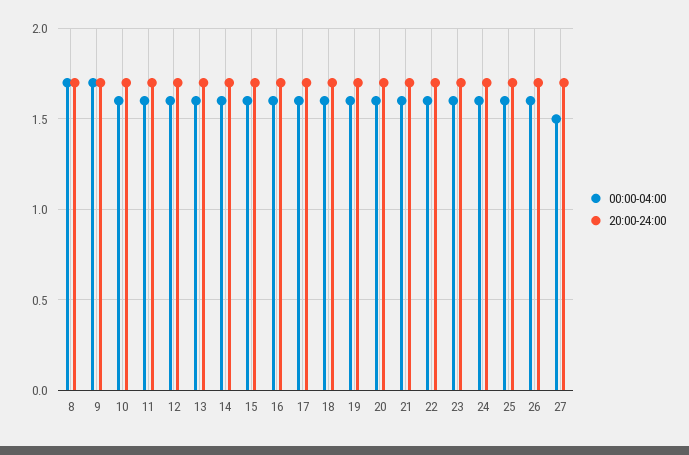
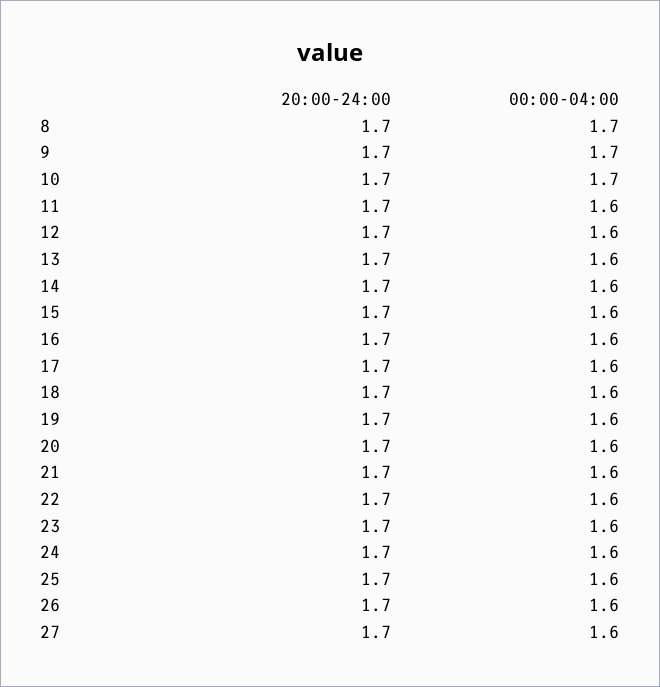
00:00-04:00, 10: 1.6 -> 1.7
00:00-04:00, 27: 1.5 -> 1.6

